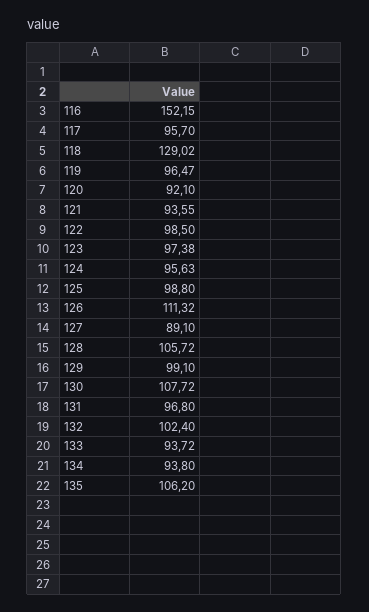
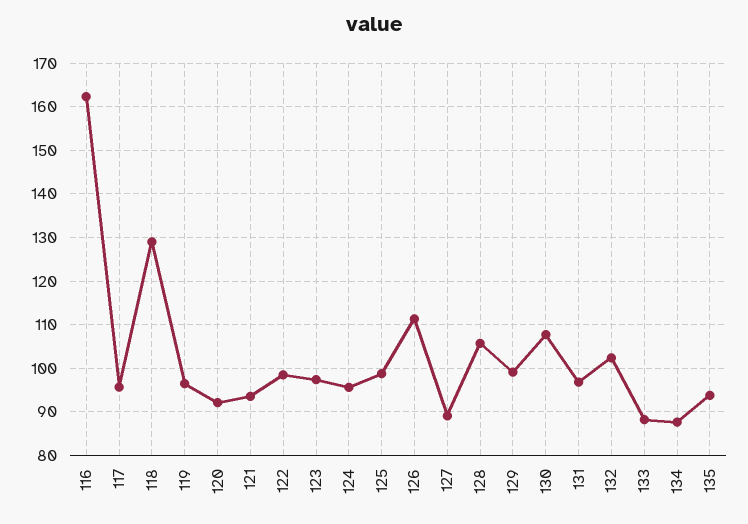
116: 152.15 -> 162
133: 93.72 -> 88
134: 93.8 -> 88
135: 106.2 -> 94

